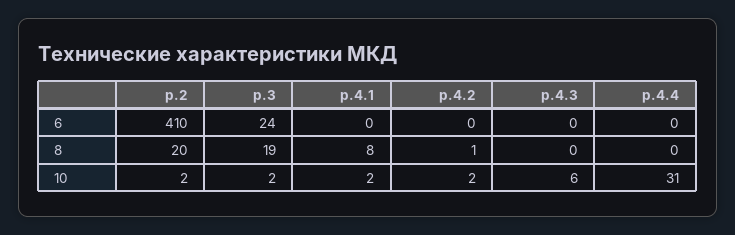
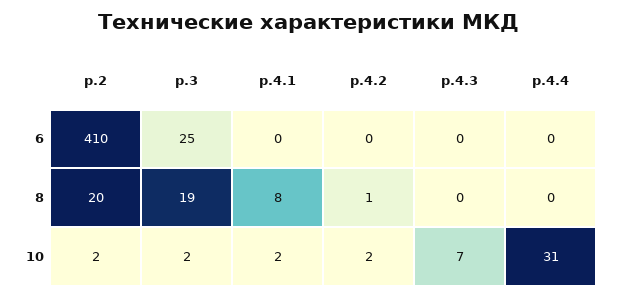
р.3, 6: 24 -> 25
р.4.3, 10: 6 -> 7

